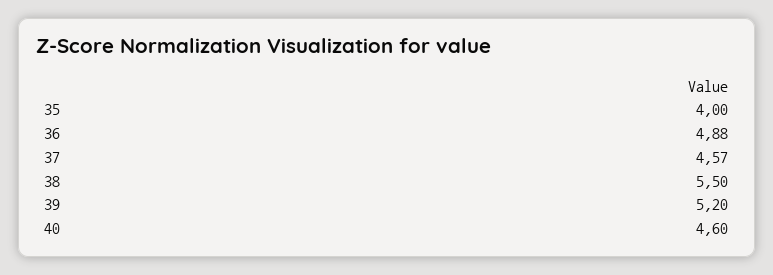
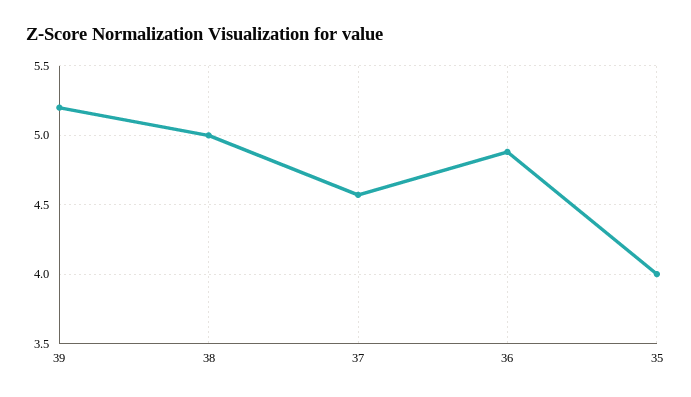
38: 5.5 -> 5
40: 4.6 -> none

